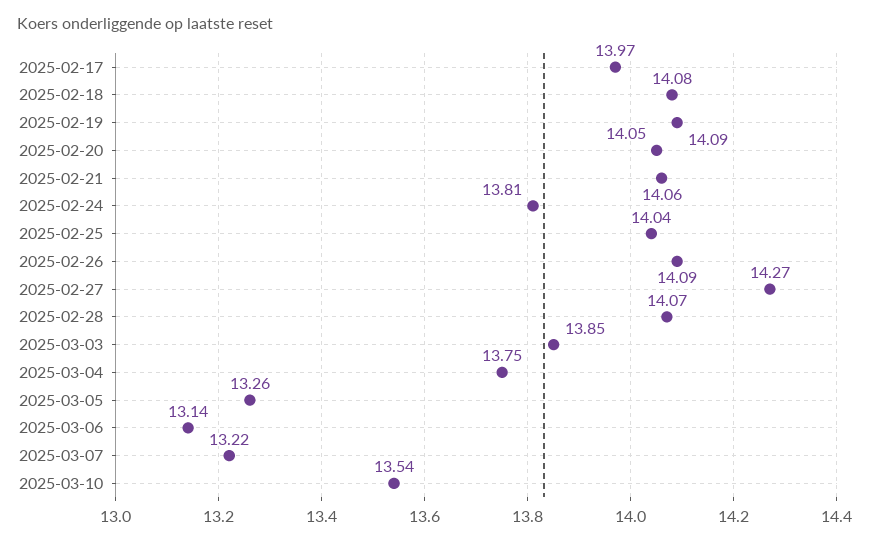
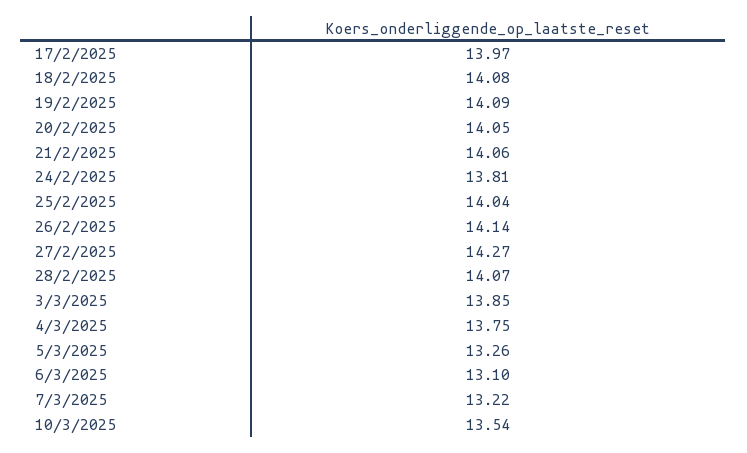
2025-02-26: 14.09 -> 14.14
2025-03-06: 13.14 -> 13.1

